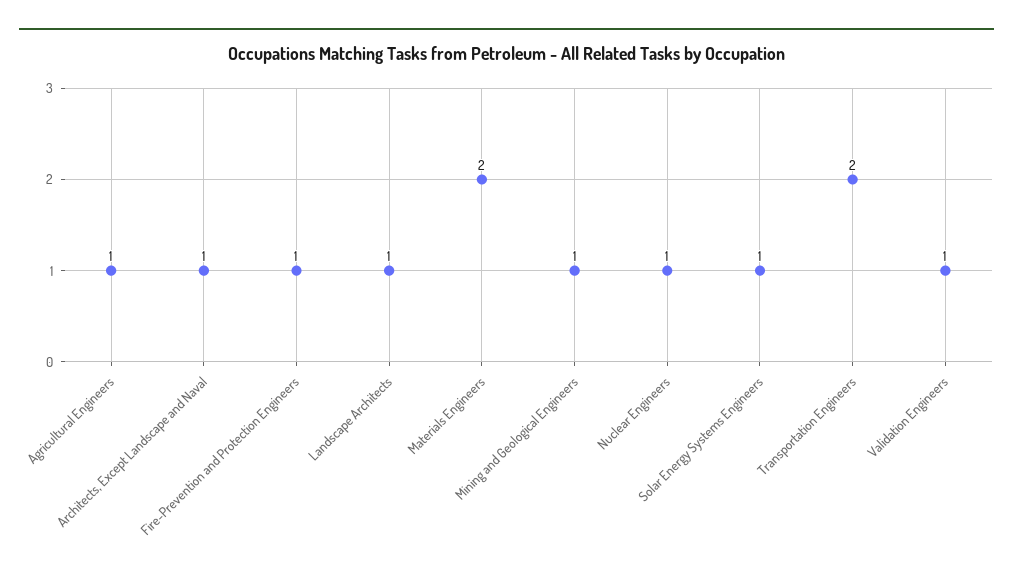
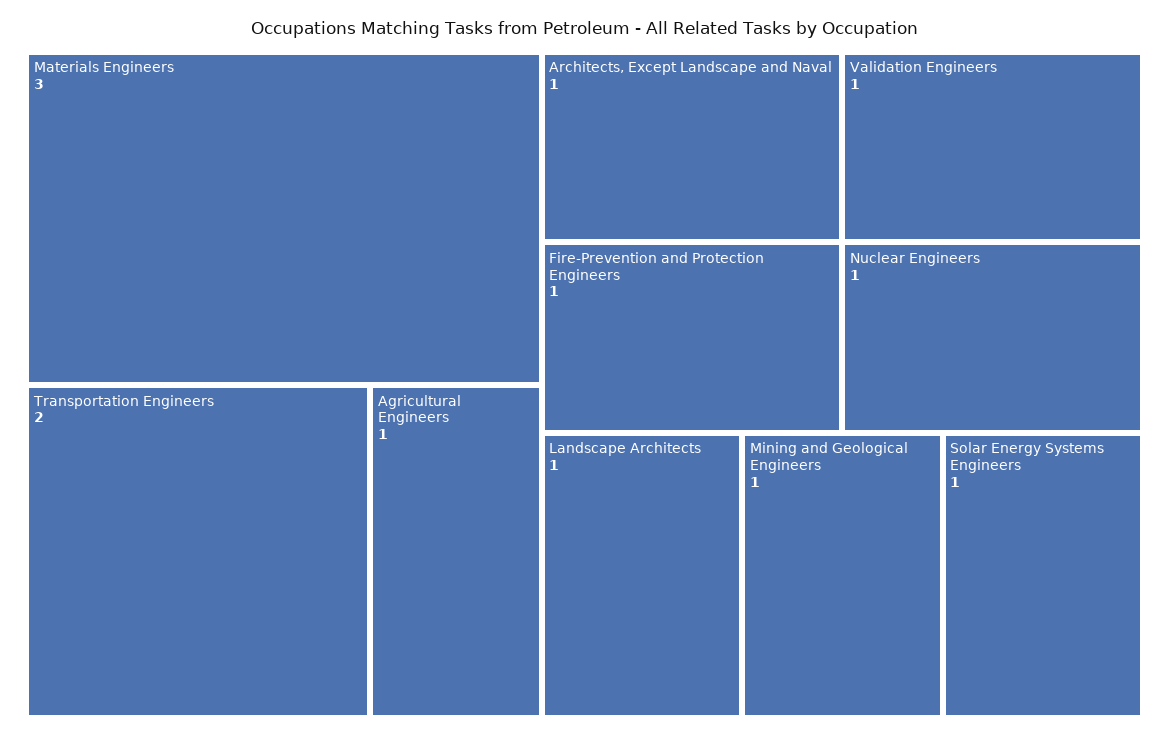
Materials Engineers: 2 -> 3

